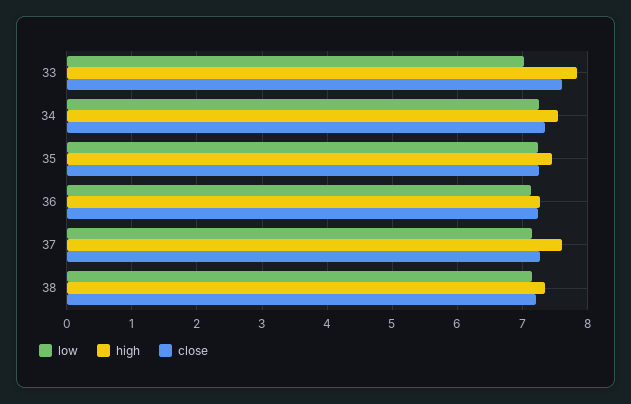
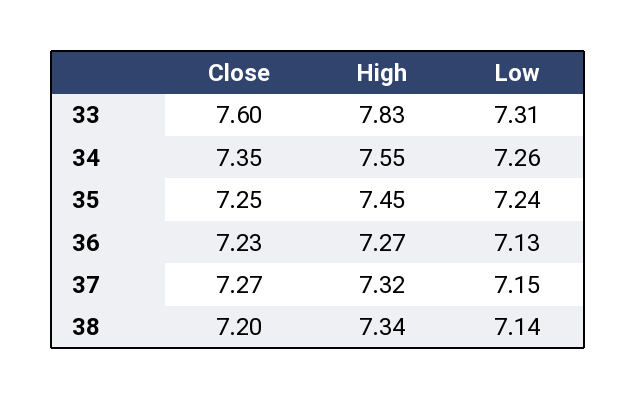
low, 33: 7 -> 7.31
high, 37: 7.6 -> 7.32

